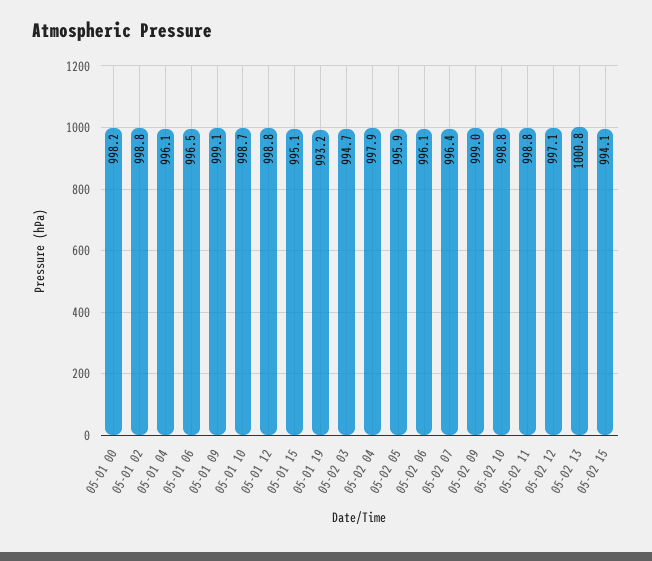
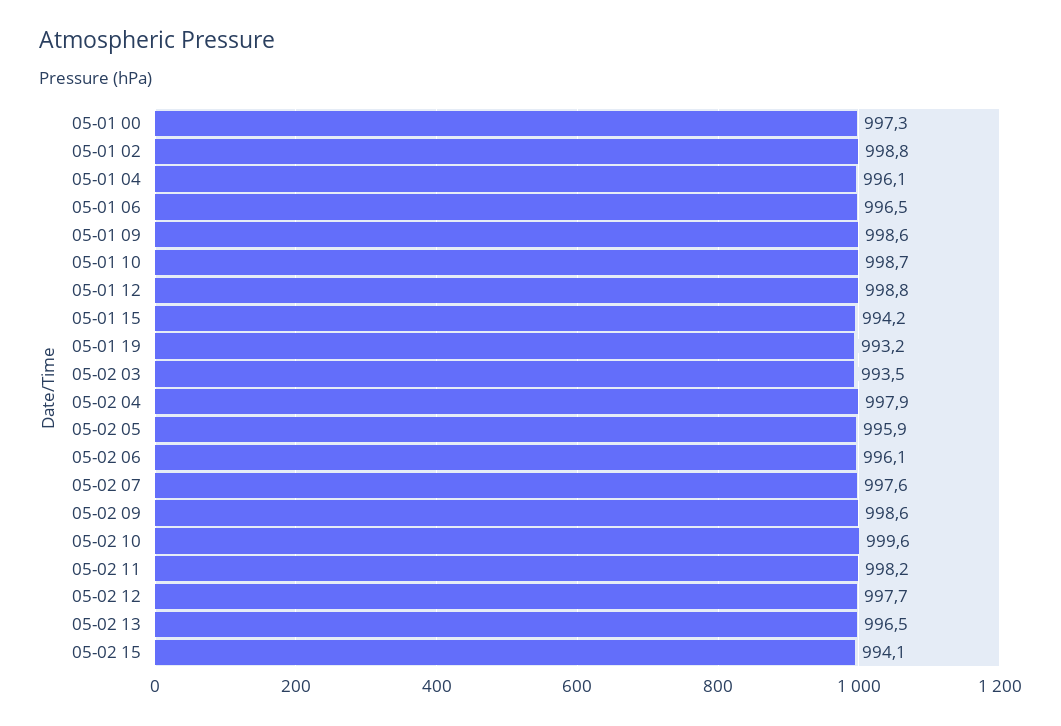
05-01 00: 998.2 -> 997.3
05-01 09: 999.1 -> 998.6
05-01 15: 995.1 -> 994.2
05-02 03: 994.7 -> 993.5
05-02 07: 996.4 -> 997.6
05-02 09: 999 -> 998.6
05-02 10: 998.8 -> 999.6
05-02 11: 998.8 -> 998.2
05-02 12: 997.1 -> 997.7
05-02 13: 1000.8 -> 996.5

